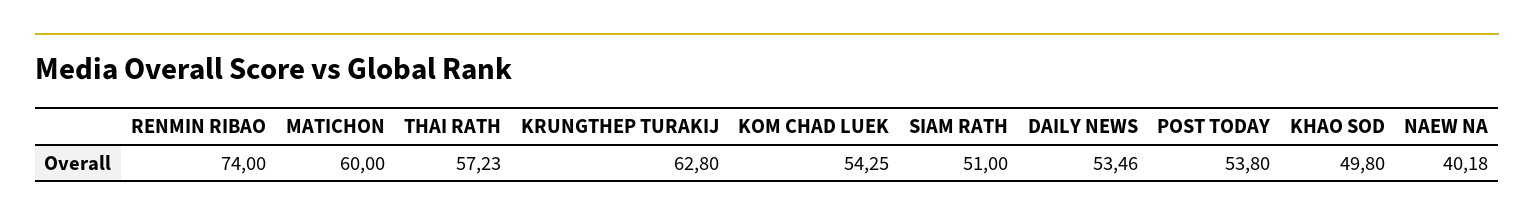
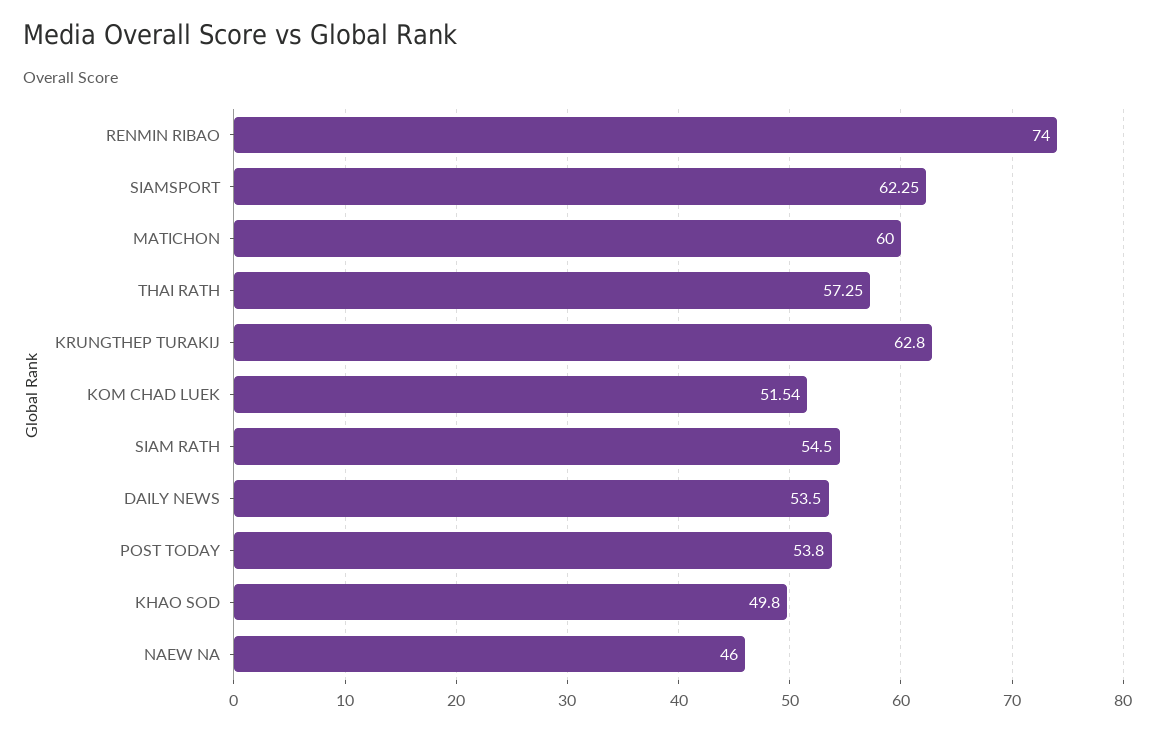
THAI RATH: 57.23 -> 57.25
KOM CHAD LUEK: 54.25 -> 51.54
SIAM RATH: 51 -> 54.5
DAILY NEWS: 53.46 -> 53.5
NAEW NA: 40.18 -> 46
SIAMSPORT: none -> 62.25

